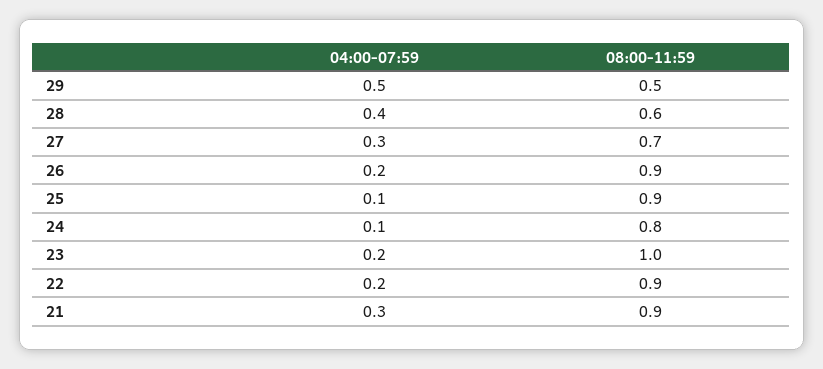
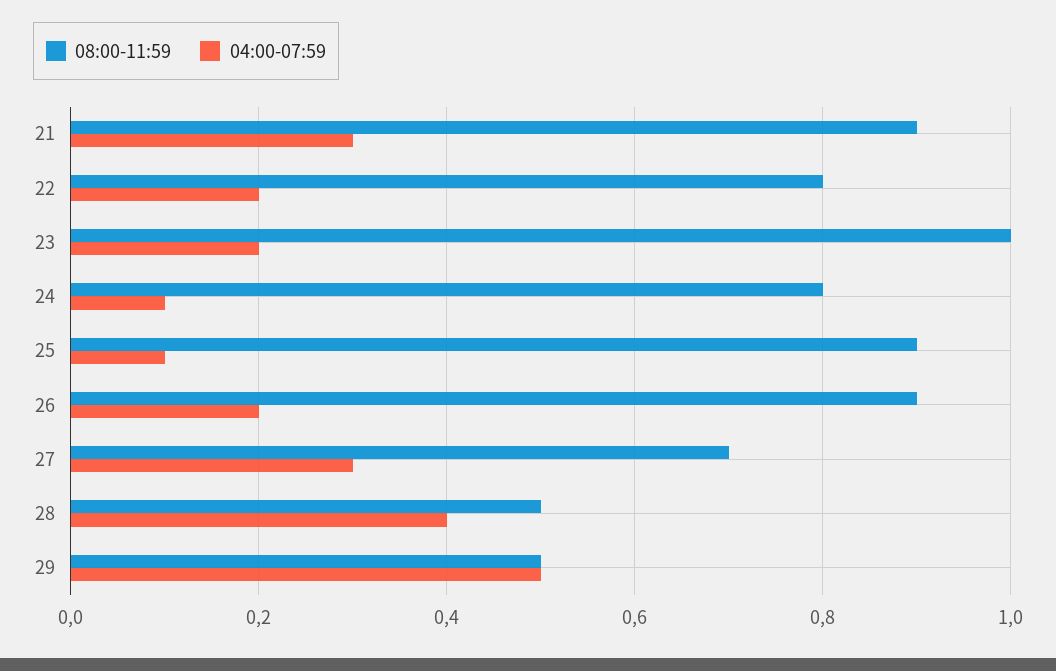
08:00-11:59, 28: 0.6 -> 0.5
08:00-11:59, 22: 0.9 -> 0.8

